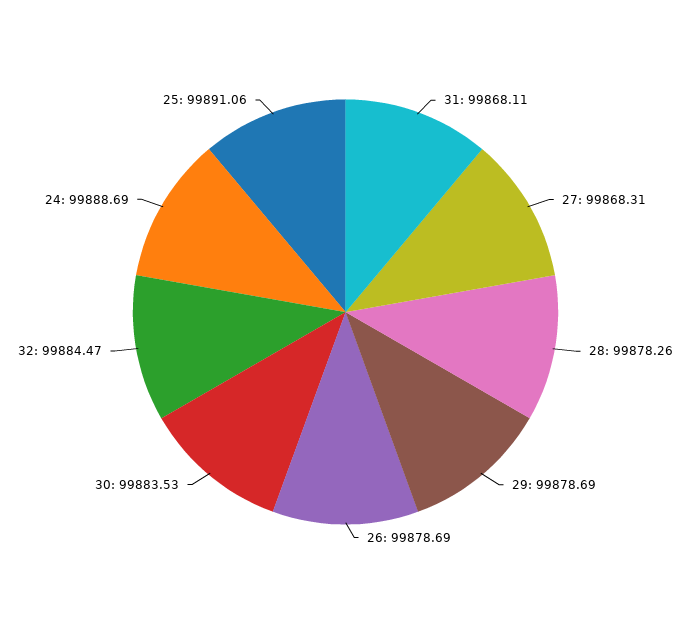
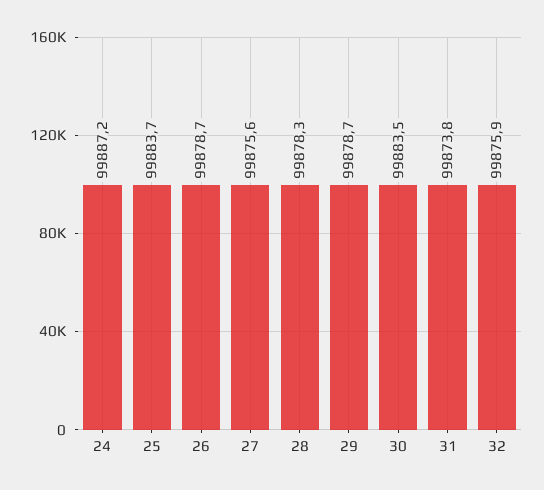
31: 99868.11 -> 99873.8
27: 99868.31 -> 99875.6
32: 99884.47 -> 99875.9
24: 99888.69 -> 99887.2
25: 99891.06 -> 99883.7

